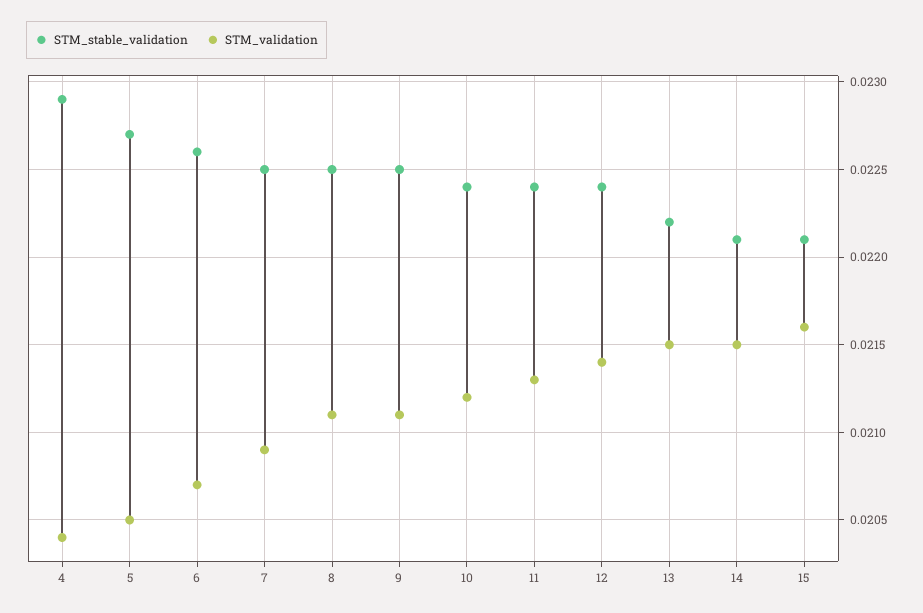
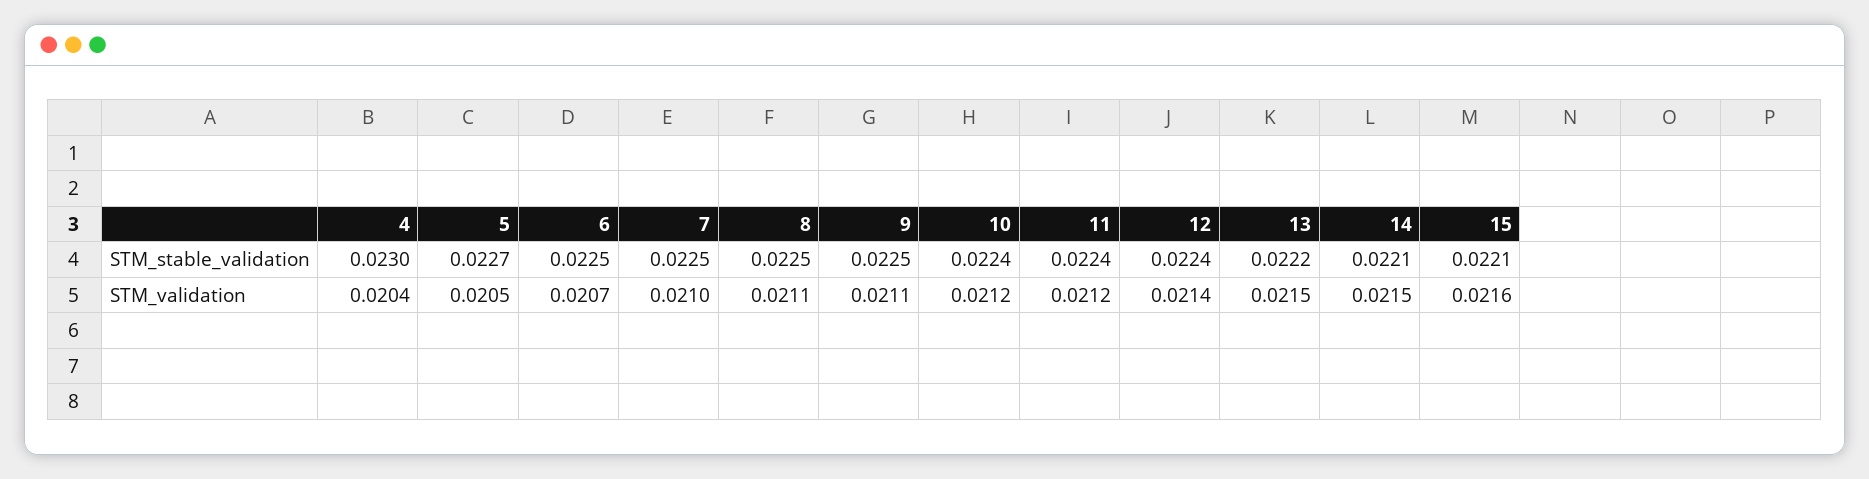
STM_stable_validation, 4: 0.0229 -> 0.023
STM_stable_validation, 6: 0.0226 -> 0.0225
STM_validation, 7: 0.0209 -> 0.021
STM_validation, 11: 0.0213 -> 0.0212

